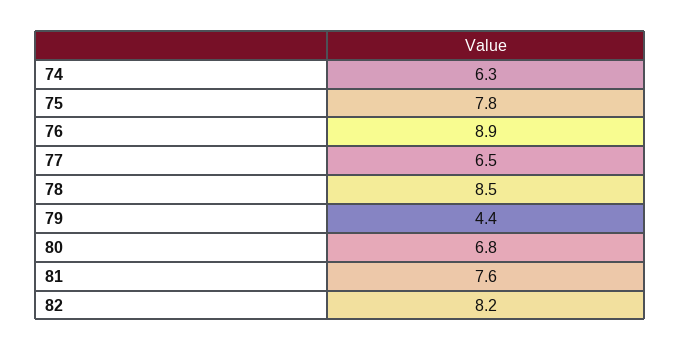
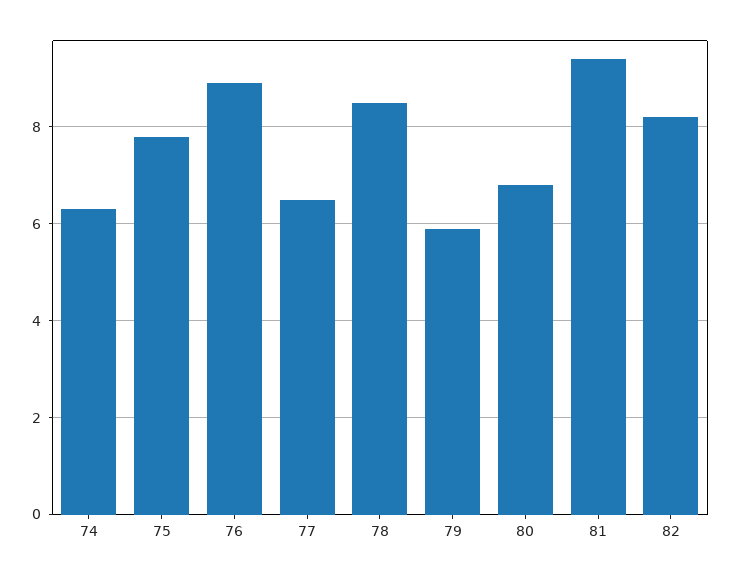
79: 4.4 -> 6
81: 7.6 -> 9.5

